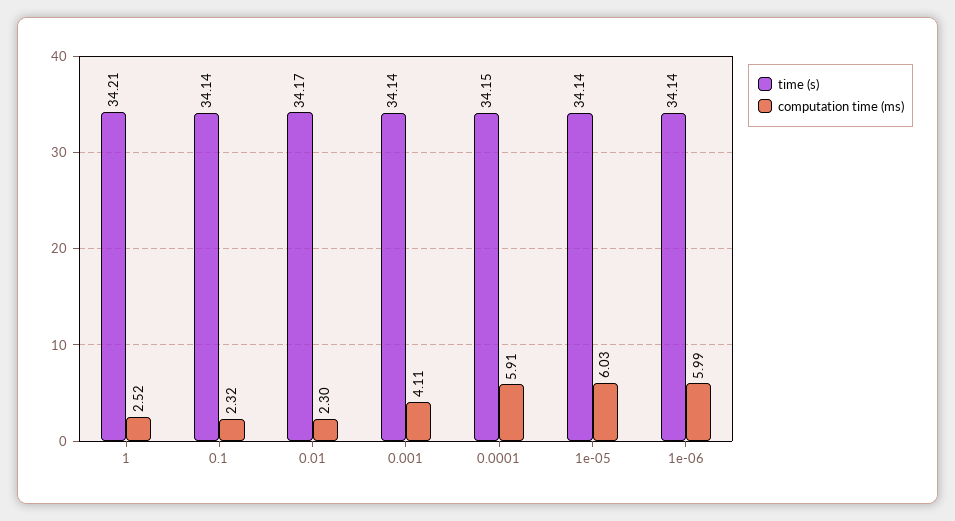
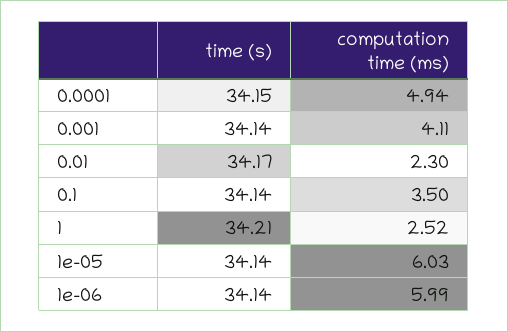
computation time (ms), 0.1: 2.32 -> 3.5
computation time (ms), 0.0001: 5.91 -> 4.94

